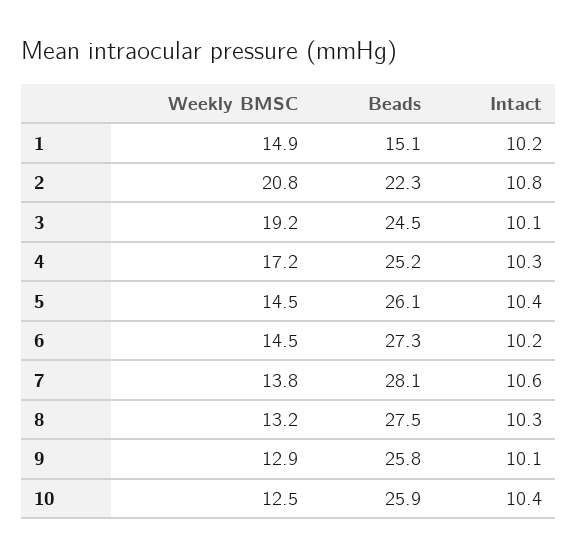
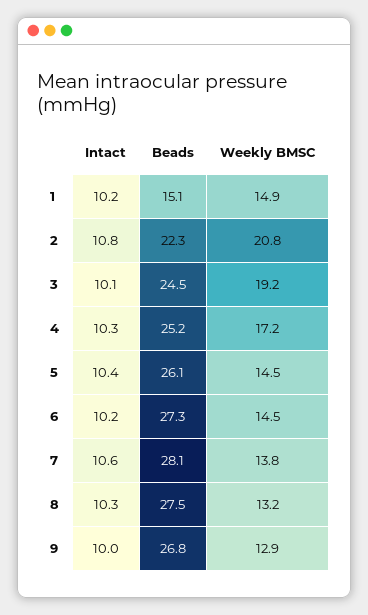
Beads, 9: 25.8 -> 26.8
Intact, 9: 10.1 -> 10
Weekly BMSC, 10: 12.5 -> none
Beads, 10: 25.9 -> none
Intact, 10: 10.4 -> none

